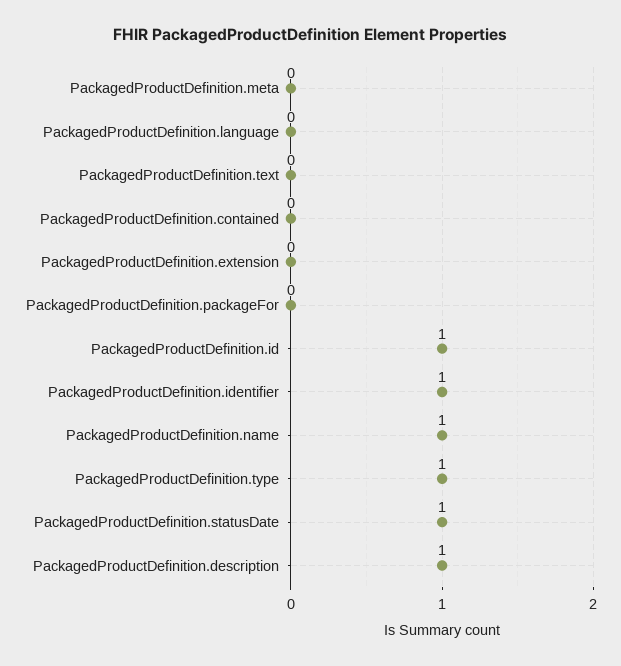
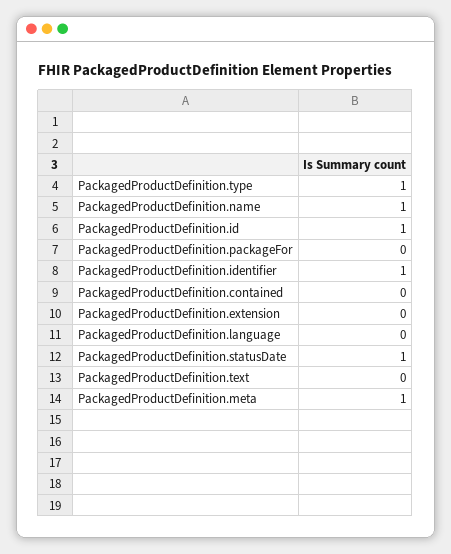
PackagedProductDefinition.meta: 0 -> 1
PackagedProductDefinition.description: 1 -> none

